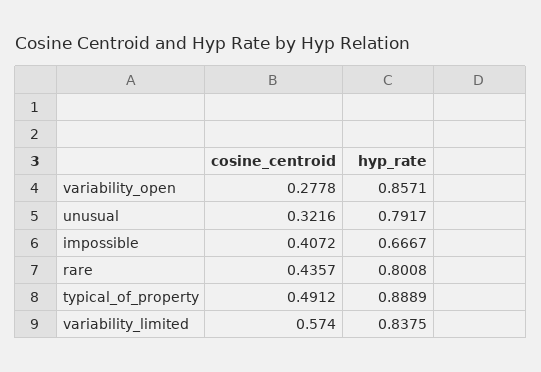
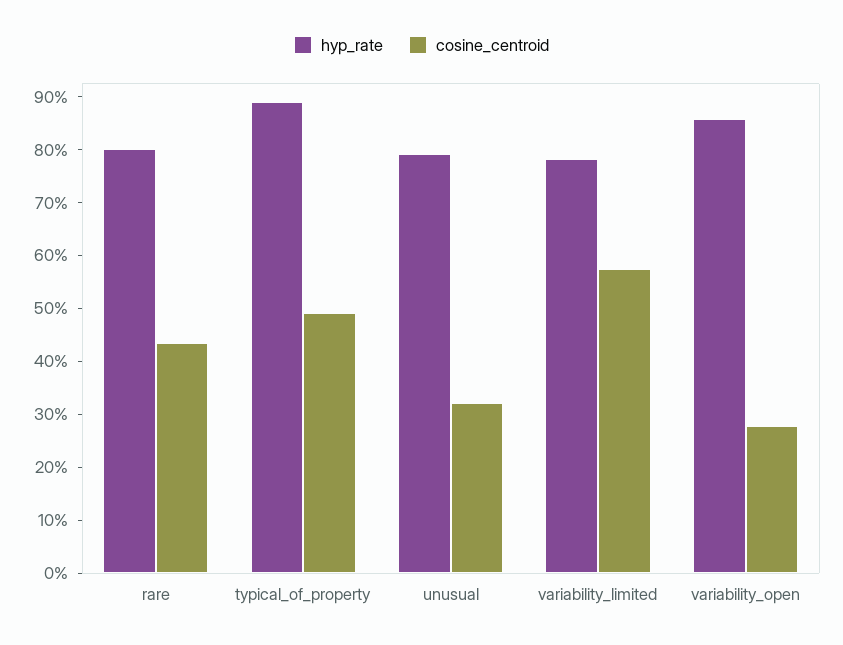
cosine_centroid, impossible: 0.4072 -> none
hyp_rate, impossible: 0.6667 -> none
hyp_rate, variability_limited: 0.8375 -> 0.78

